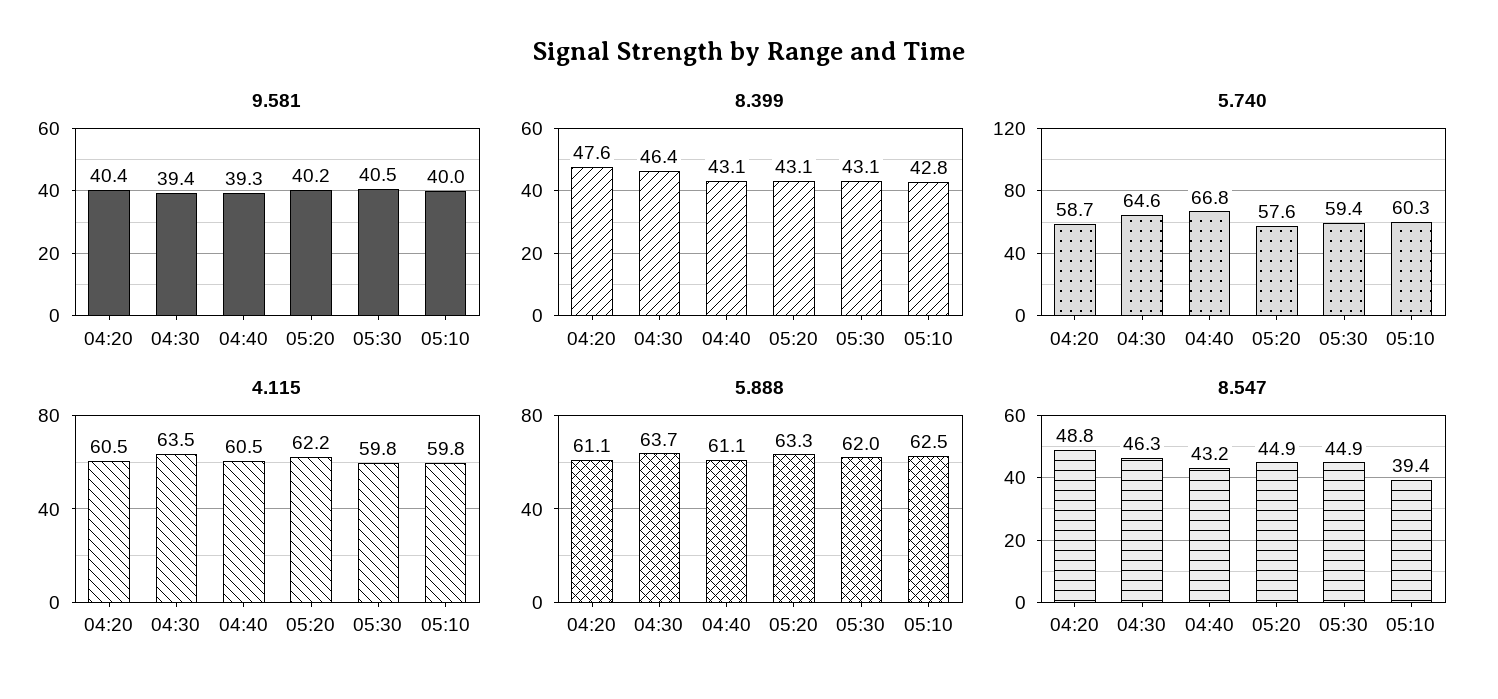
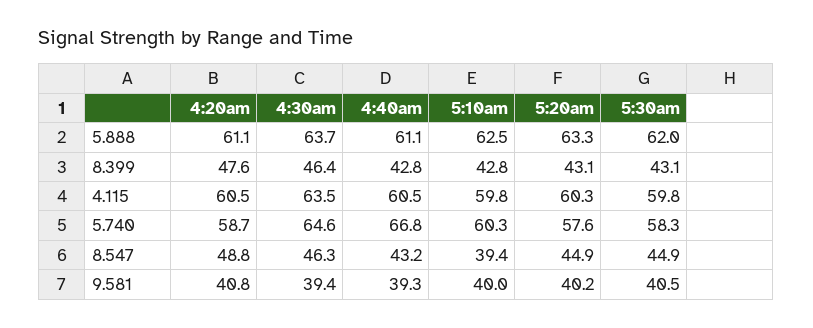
9.581, 04:20: 40.4 -> 40.8
8.399, 04:40: 43.1 -> 42.8
5.740, 05:30: 59.4 -> 58.3
4.115, 05:20: 62.2 -> 60.3

